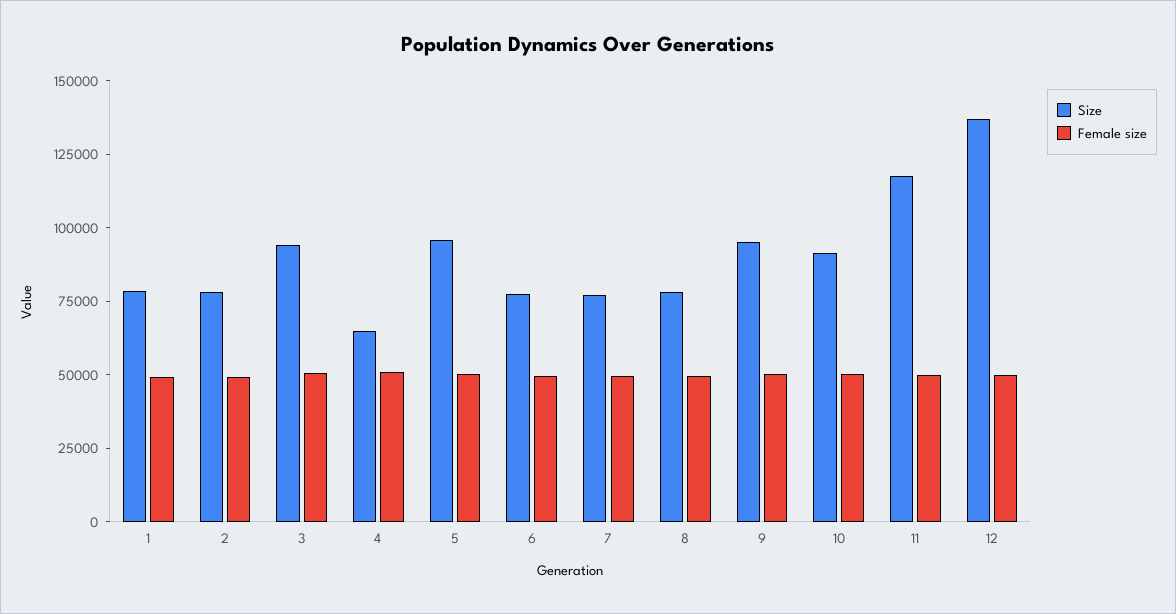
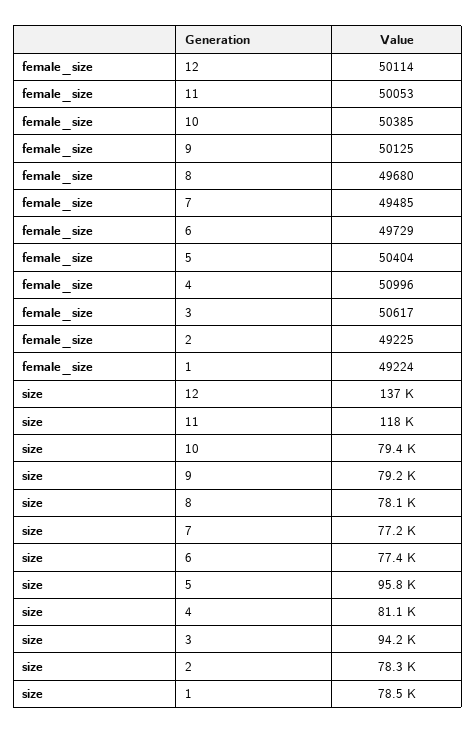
Size, 4: 65000 -> 81100
Size, 9: 95000 -> 79200
Size, 10: 90000 -> 79400

